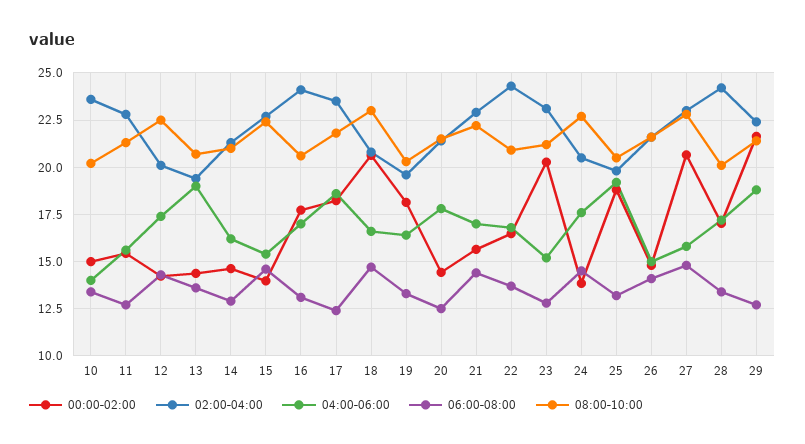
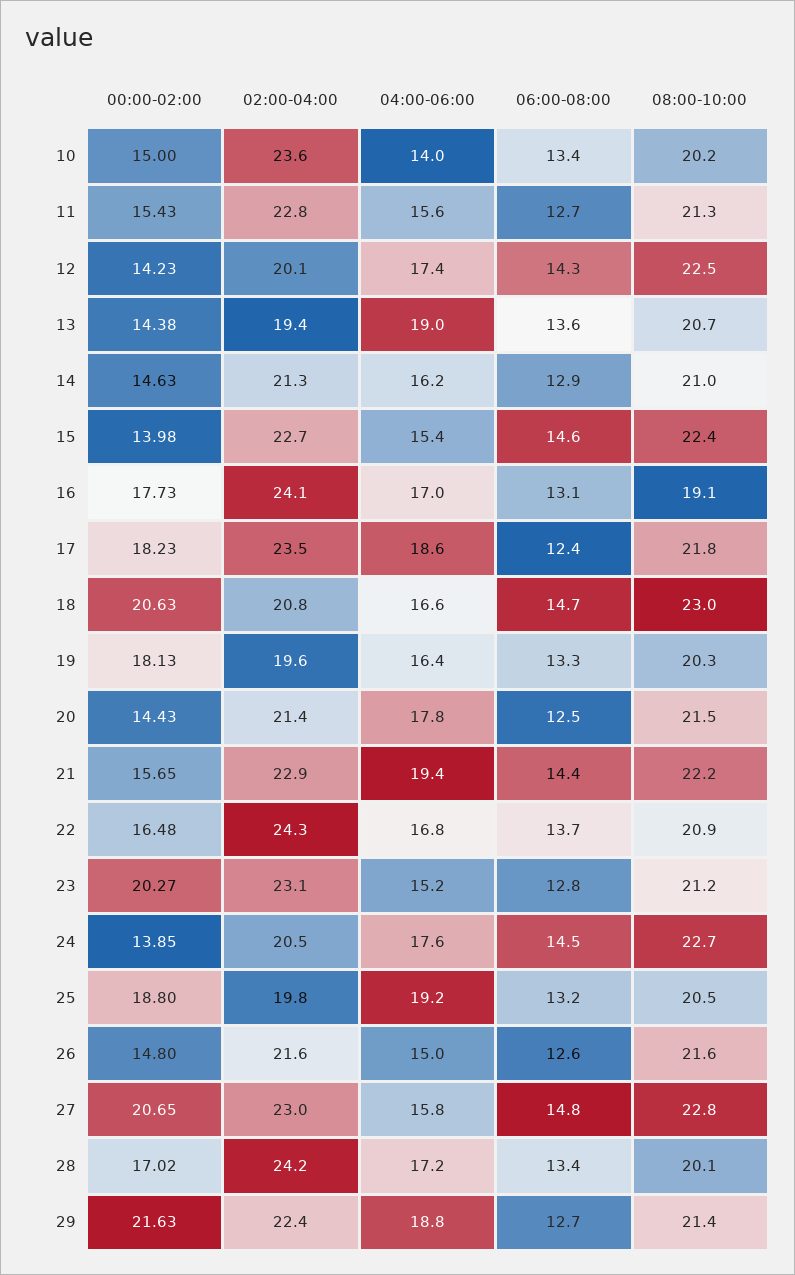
08:00-10:00, 16: 20.5 -> 19.1
04:00-06:00, 21: 17 -> 19.4
06:00-08:00, 26: 14 -> 12.6

